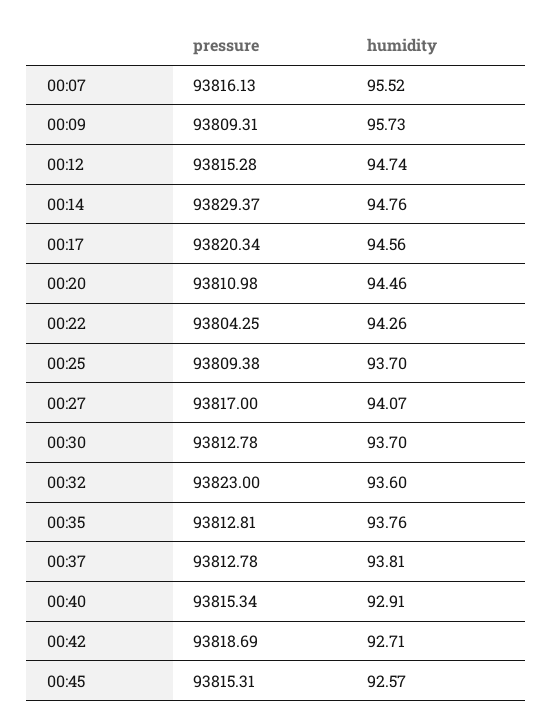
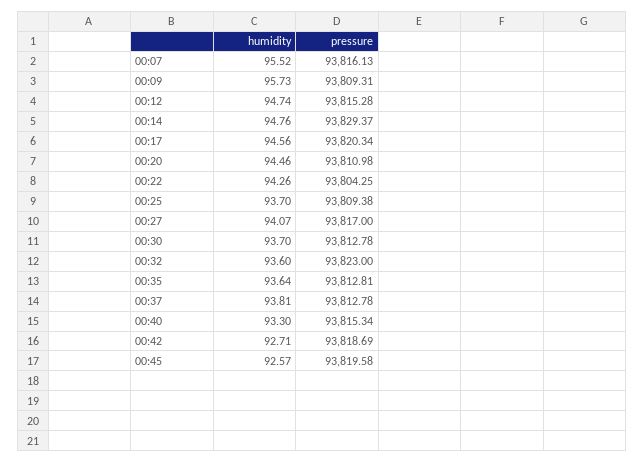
humidity, 00:35: 93.76 -> 93.64
humidity, 00:40: 92.91 -> 93.3
pressure, 00:45: 93815.31 -> 93819.58

